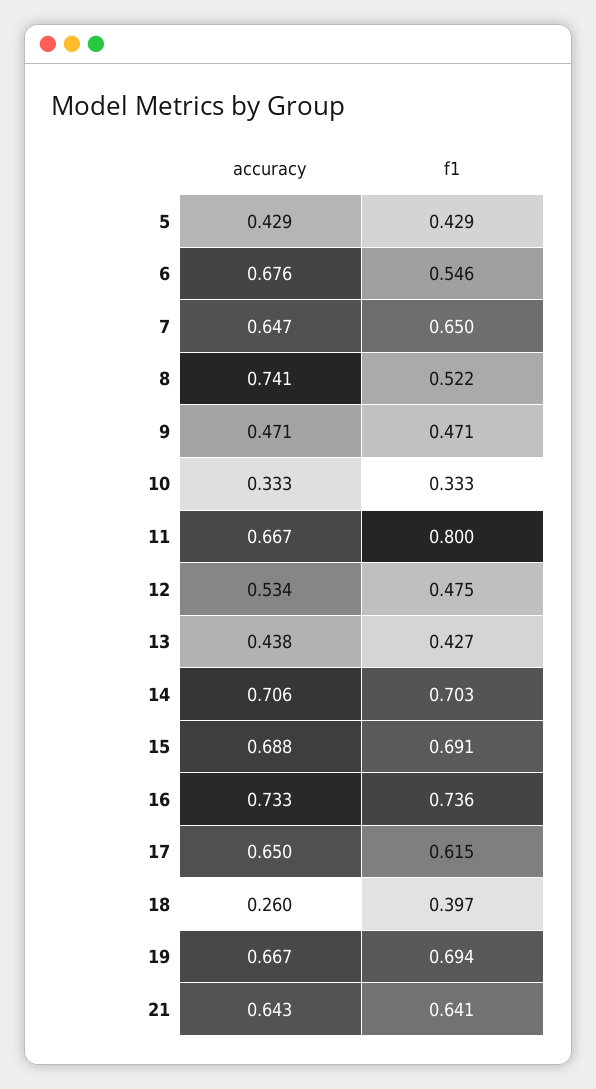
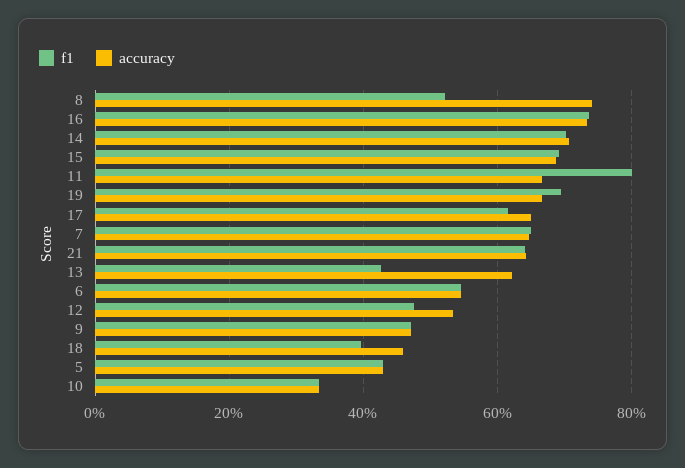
accuracy, 6: 0.676 -> 0.54
accuracy, 13: 0.438 -> 0.62
accuracy, 18: 0.26 -> 0.46

